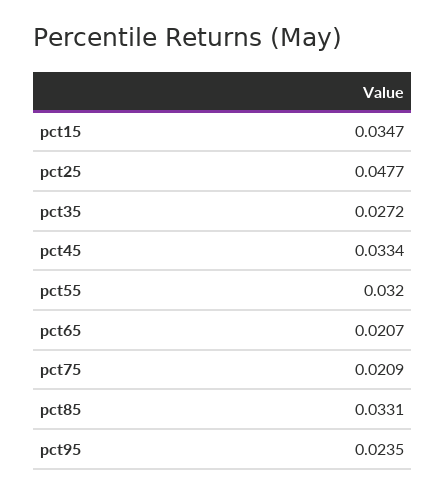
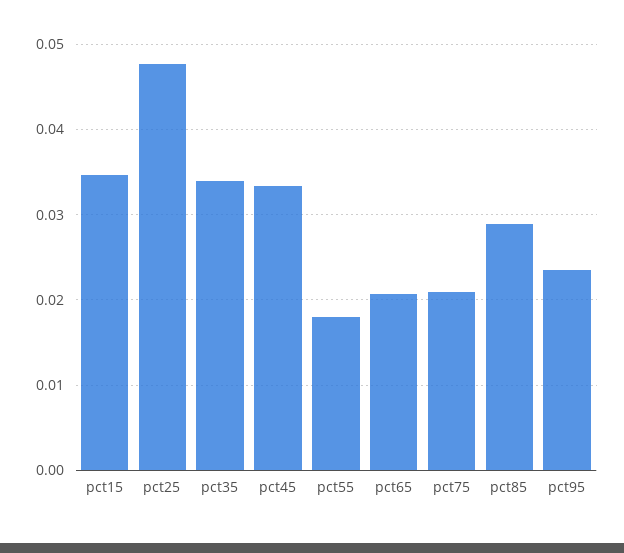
pct35: 0.0272 -> 0.034
pct55: 0.032 -> 0.018
pct85: 0.0331 -> 0.029

